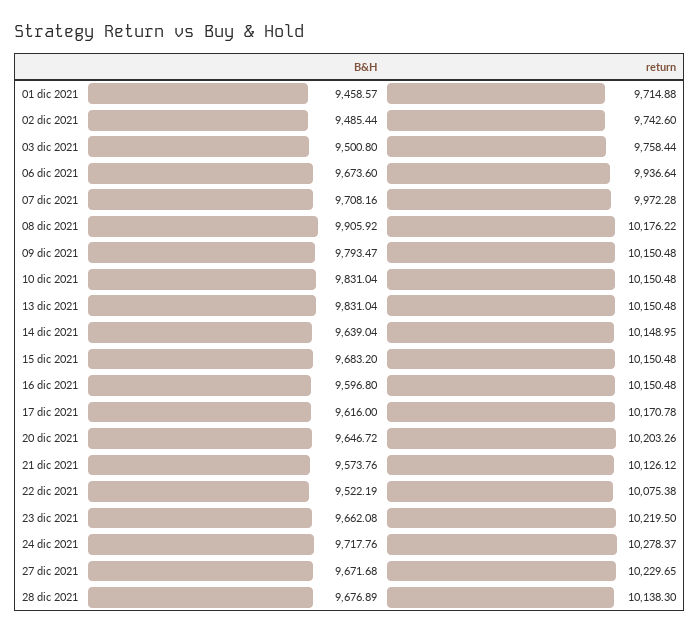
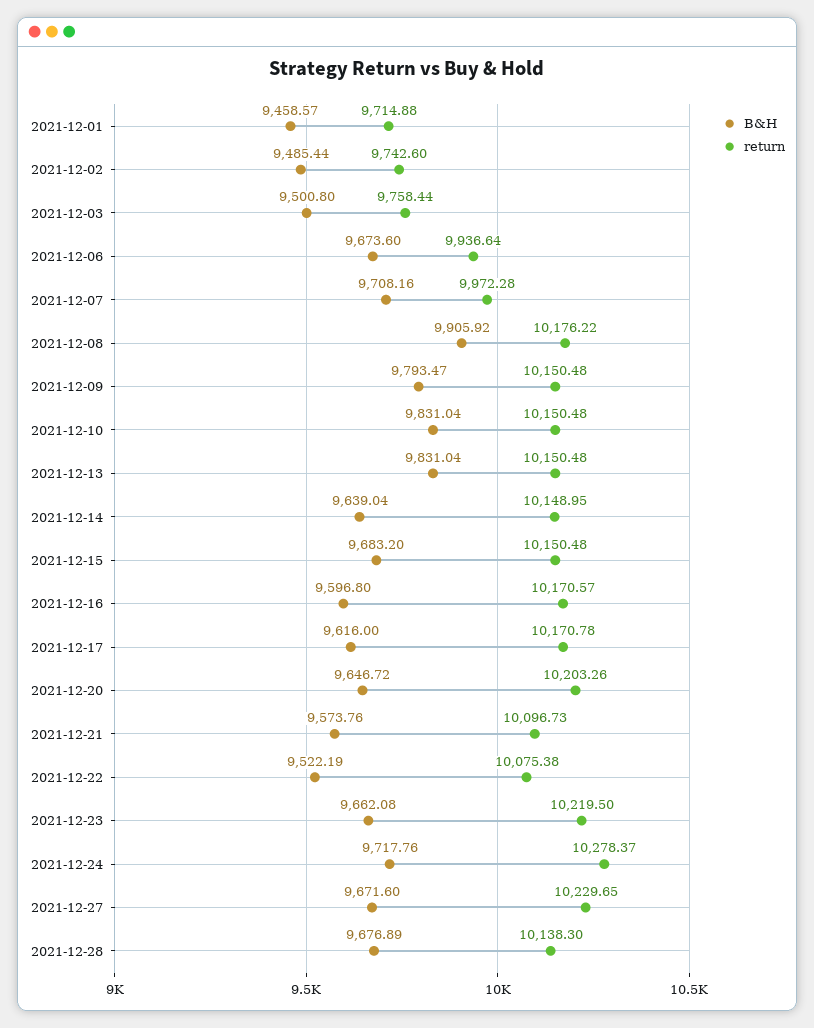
return, 16 dic 2021: 10150.48 -> 10170.57
return, 21 dic 2021: 10126.12 -> 10096.73
B&H, 27 dic 2021: 9671.68 -> 9671.6

